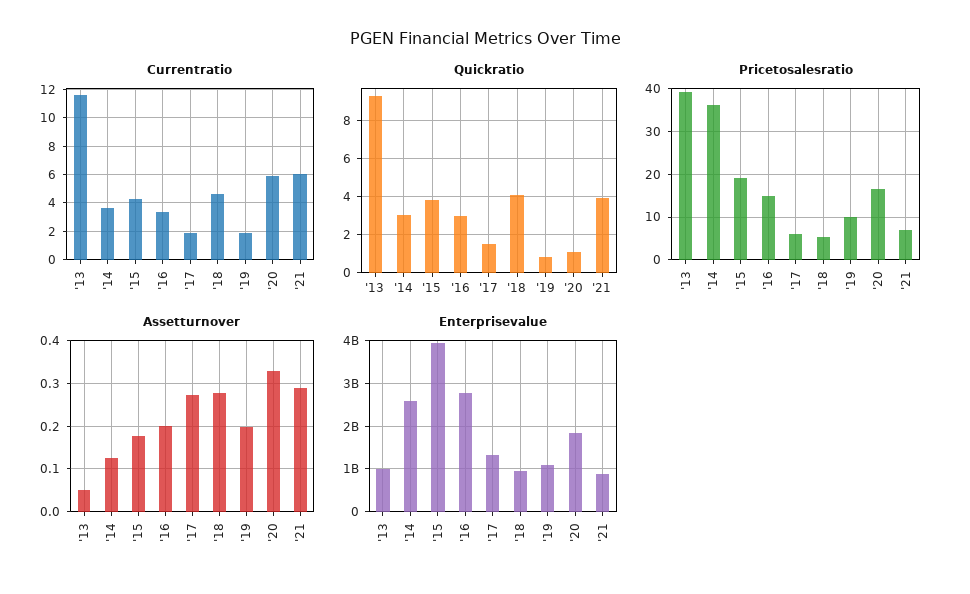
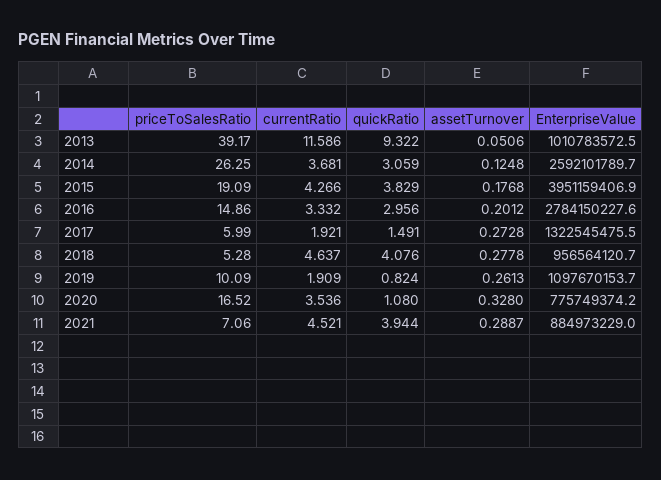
Currentratio, '20: 6 -> 3.536
Currentratio, '21: 6 -> 4.521
Pricetosalesratio, '14: 36 -> 26.25
Assetturnover, '19: 0.2 -> 0.2613
Enterprisevalue, '20: 1800000000 -> 775749374.2

